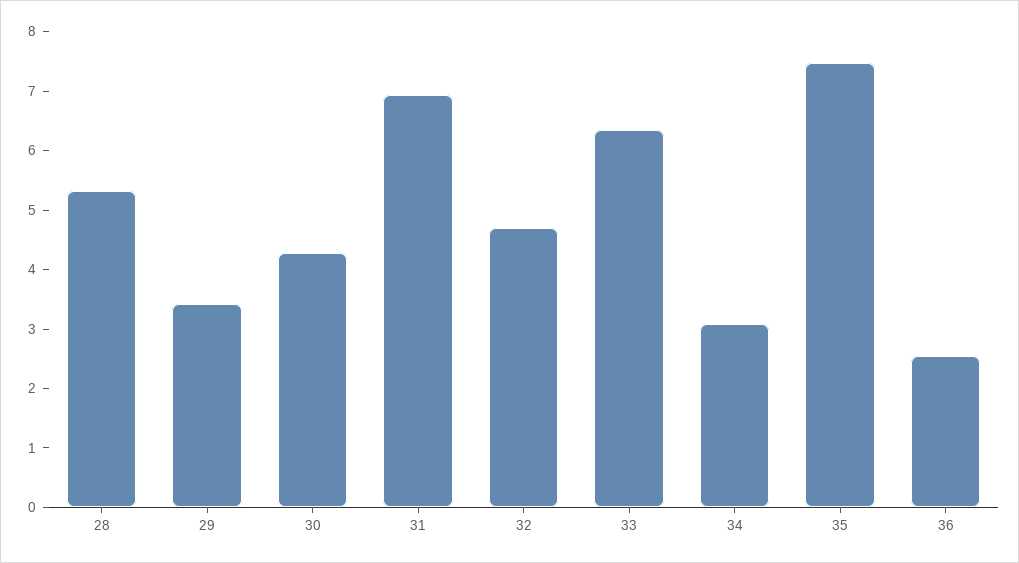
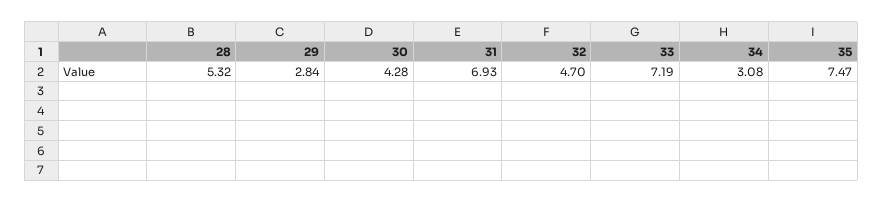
29: 3.4 -> 2.84
33: 6.4 -> 7.19
36: 2.6 -> none

